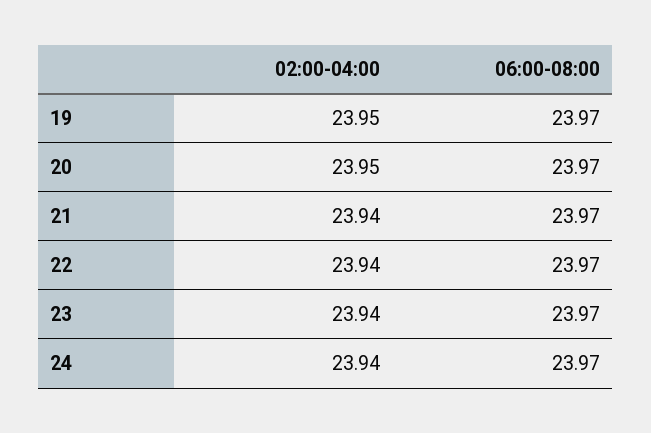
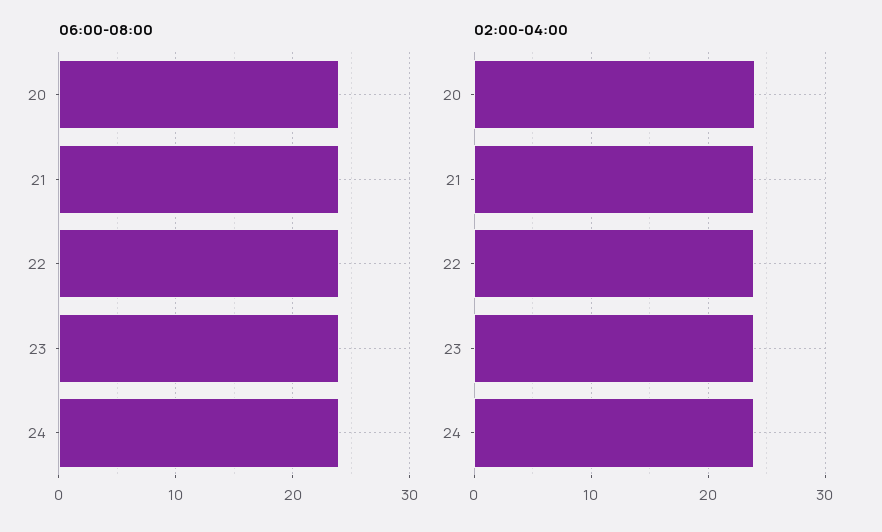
02:00-04:00, 19: 23.95 -> none
06:00-08:00, 19: 23.97 -> none

